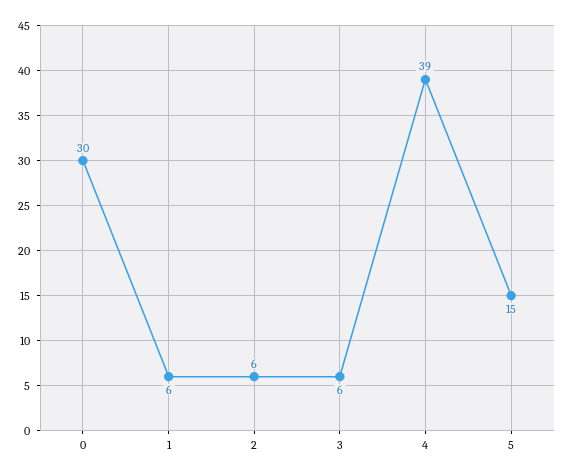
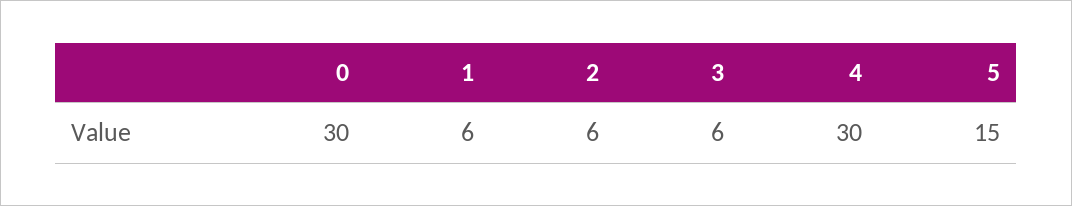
4: 39 -> 30

